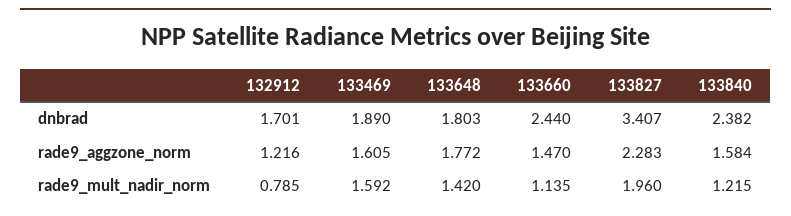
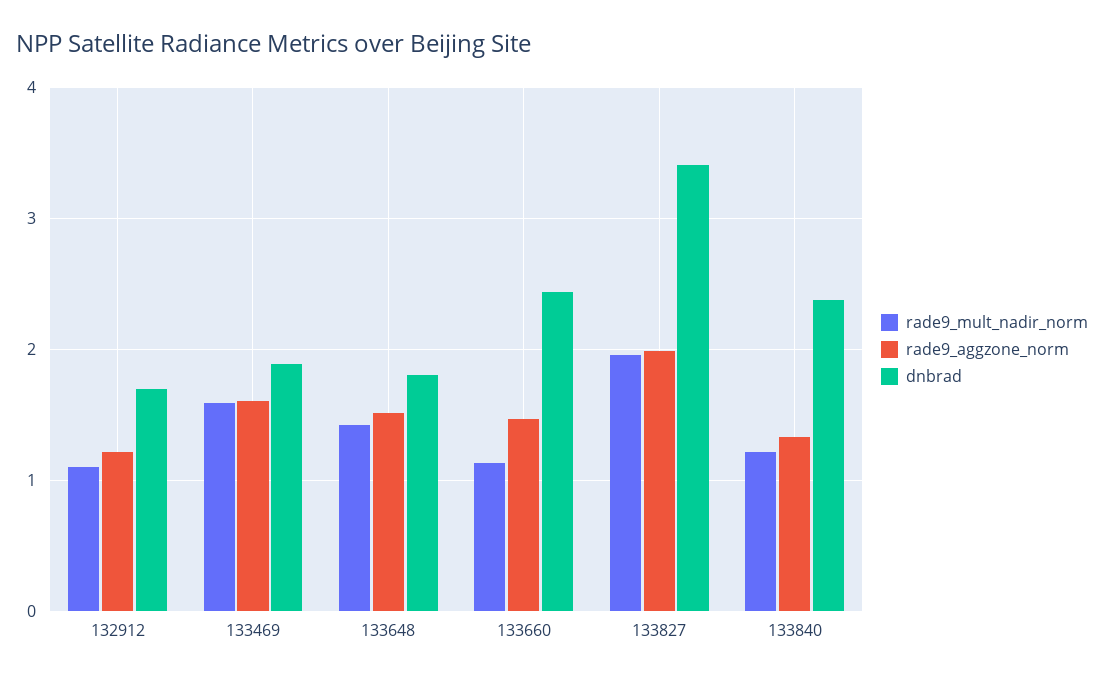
rade9_aggzone_norm, 133648: 1.772 -> 1.5
rade9_aggzone_norm, 133827: 2.283 -> 2
rade9_aggzone_norm, 133840: 1.584 -> 1.3
rade9_mult_nadir_norm, 132912: 0.785 -> 1.1

